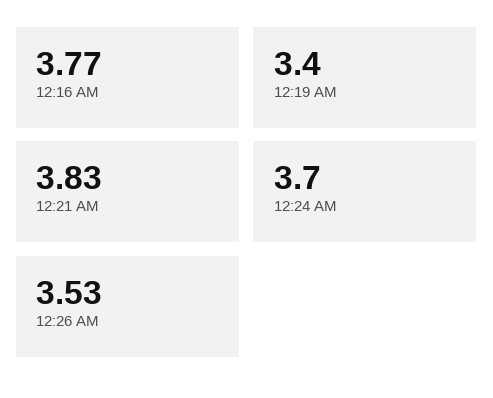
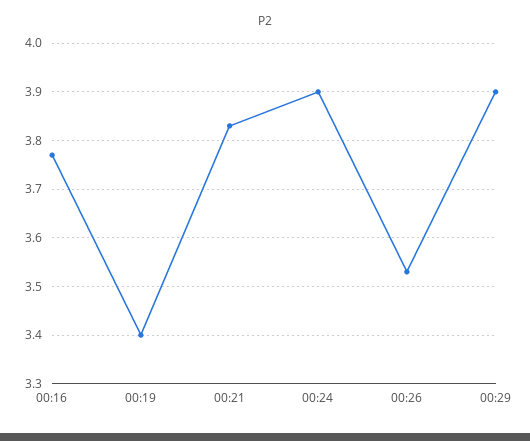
12:24 AM: 3.7 -> 3.9
00:29: none -> 3.9

